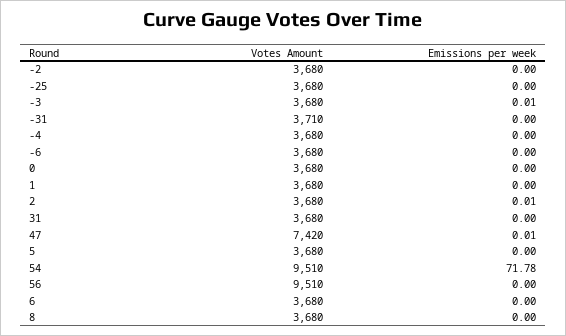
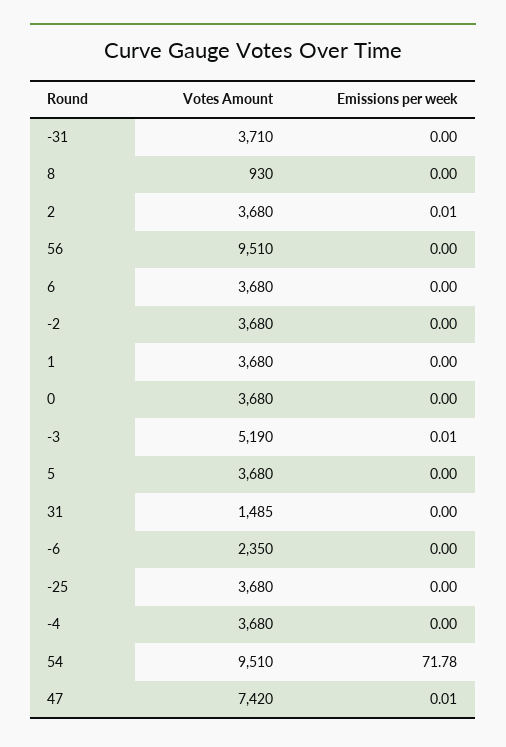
Votes Amount, -3: 3680 -> 5190
Votes Amount, -6: 3680 -> 2350
Votes Amount, 31: 3680 -> 1485
Votes Amount, 8: 3680 -> 930

